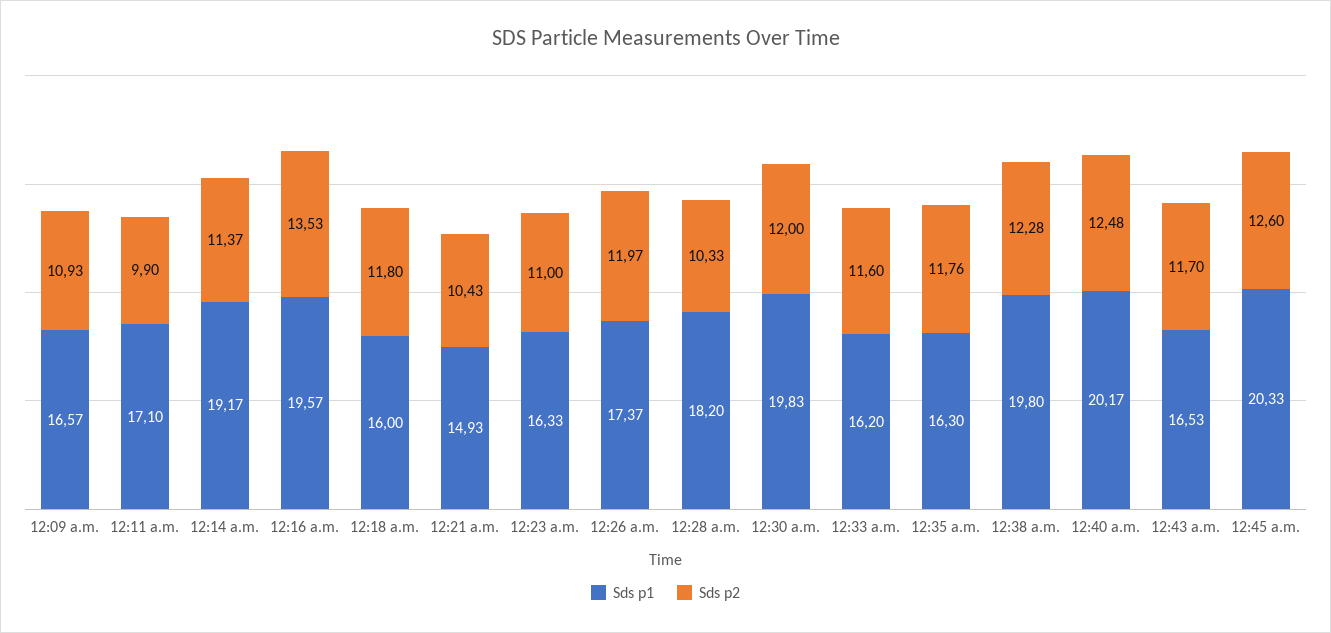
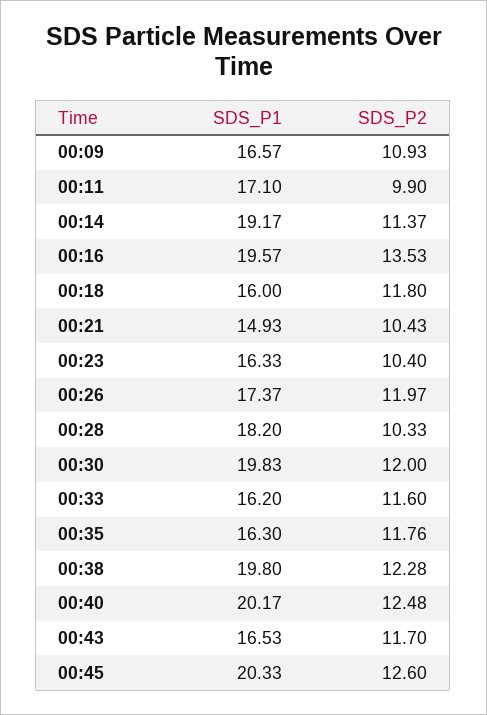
Sds p2, 12:23 a.m.: 11 -> 10.4

